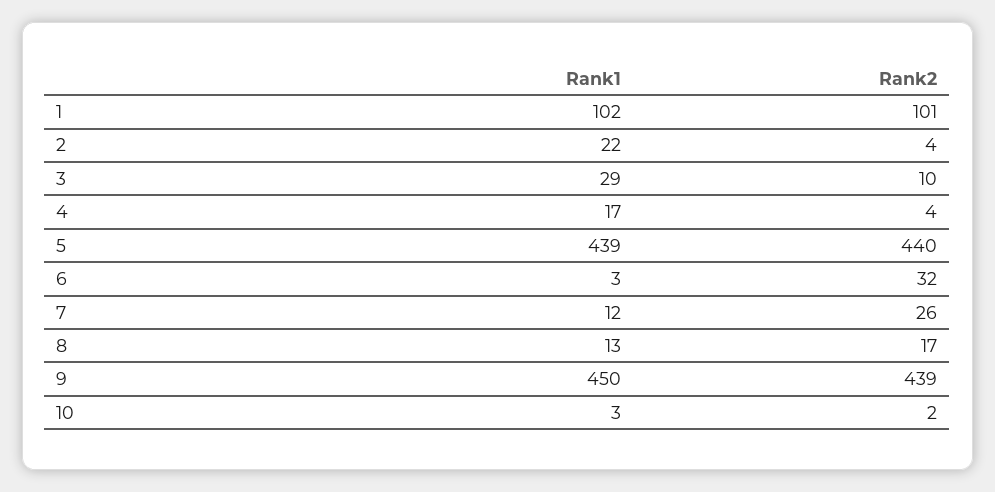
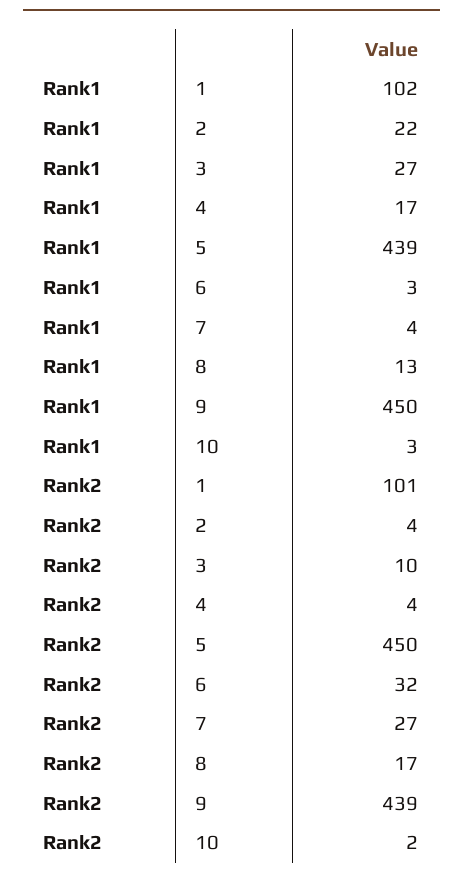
Rank1, 3: 29 -> 27
Rank2, 5: 440 -> 450
Rank1, 7: 12 -> 4
Rank2, 7: 26 -> 27

